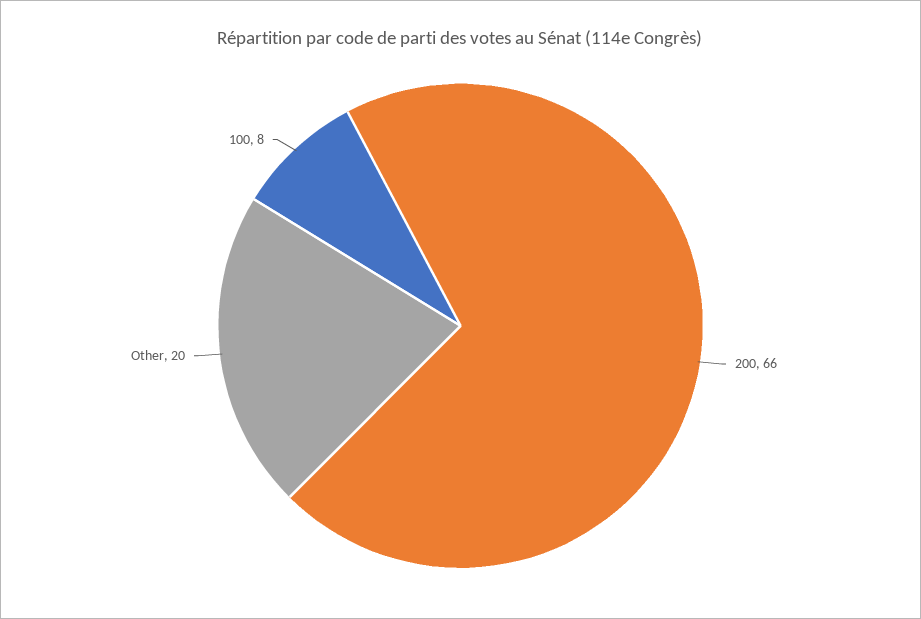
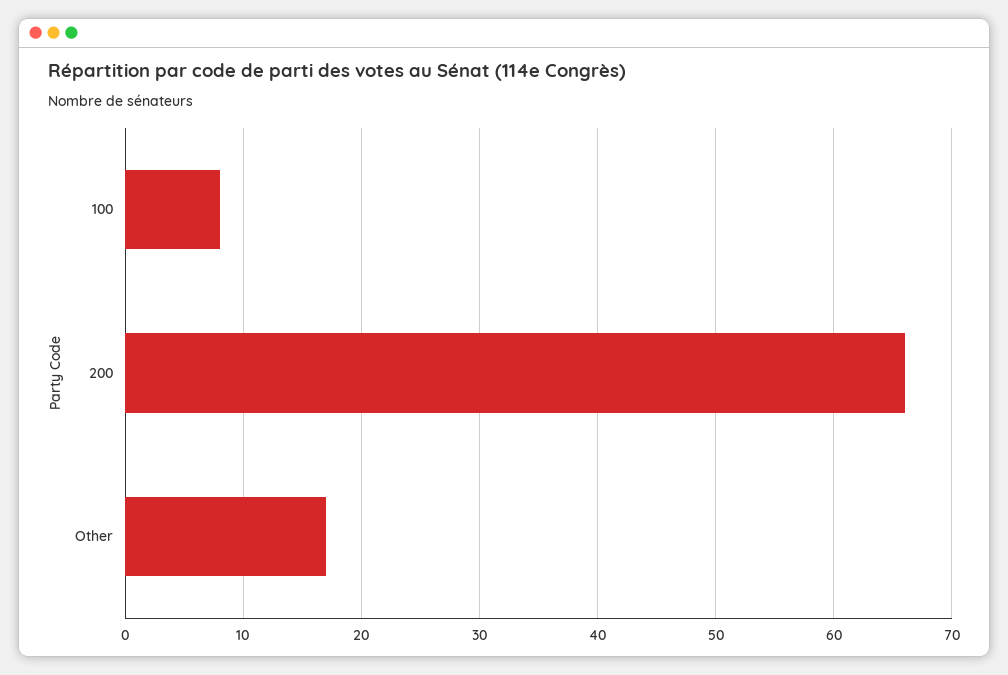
Other: 20 -> 17

